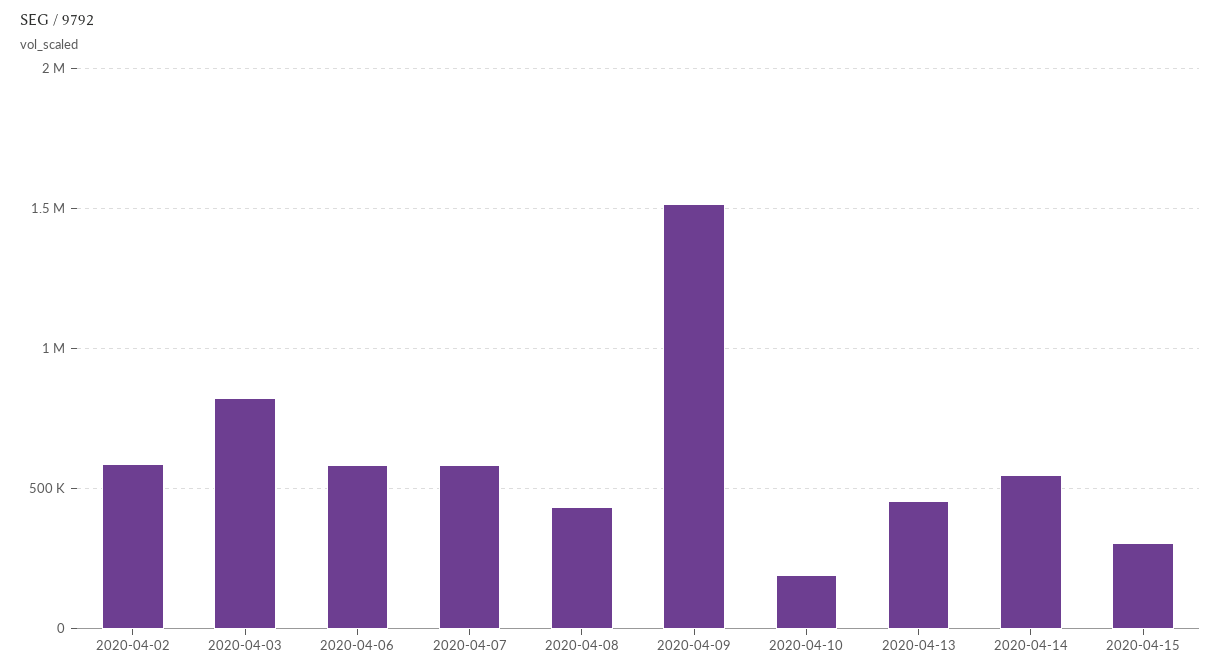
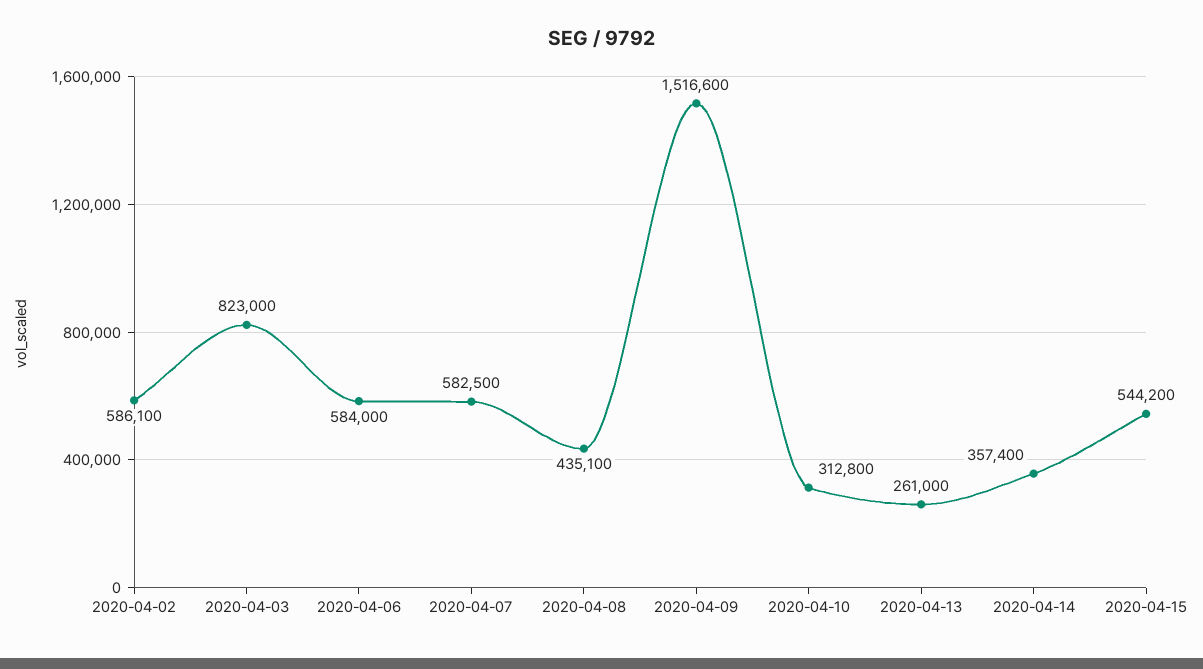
2020-04-10: 200000 -> 312800
2020-04-13: 450000 -> 261000
2020-04-14: 550000 -> 357400
2020-04-15: 300000 -> 544200

